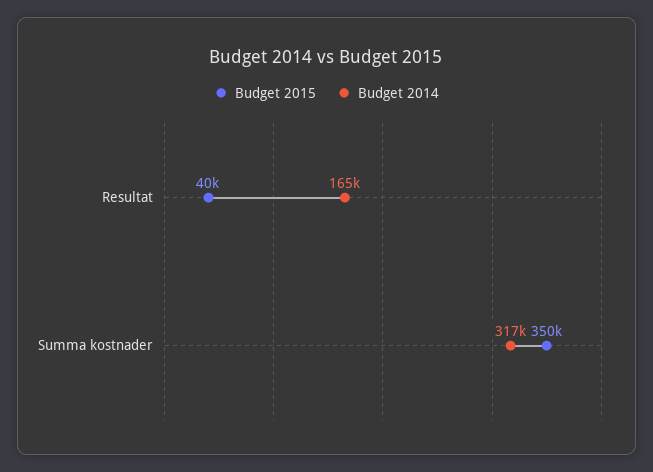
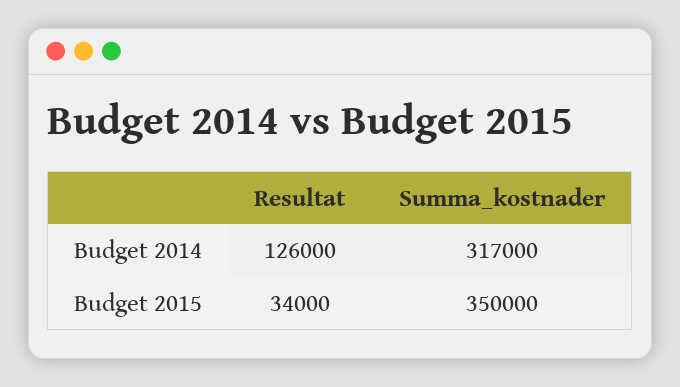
Budget 2015, Resultat: 40000 -> 34000
Budget 2014, Resultat: 165000 -> 126000

